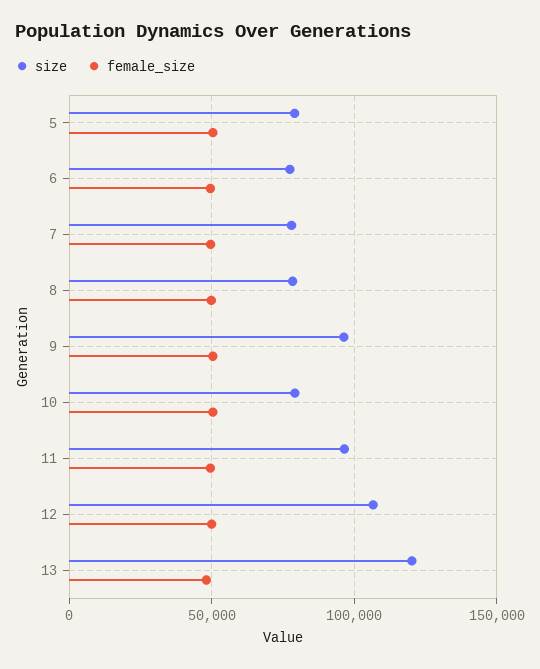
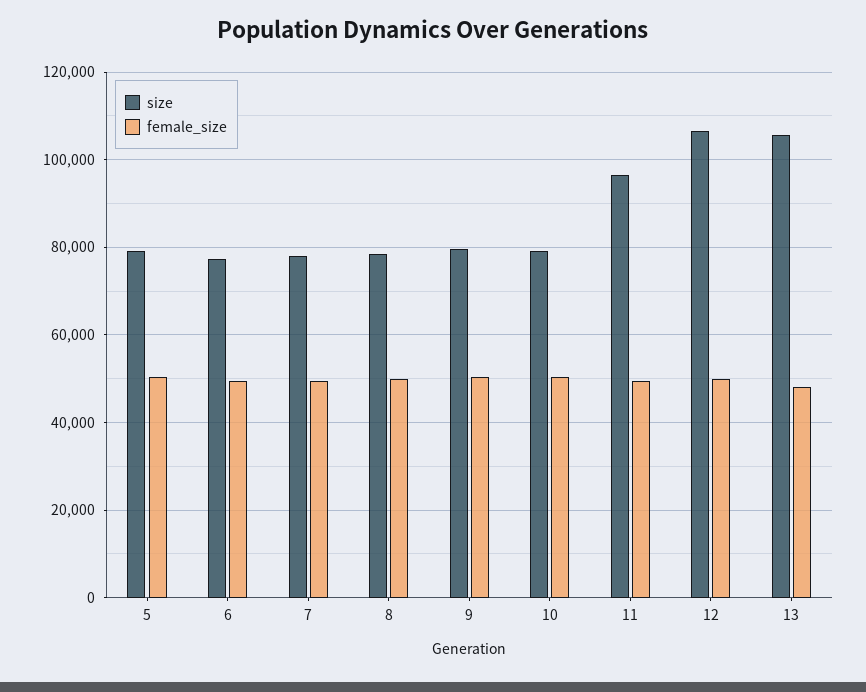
size, 9: 95000 -> 80000
size, 13: 120000 -> 106000

